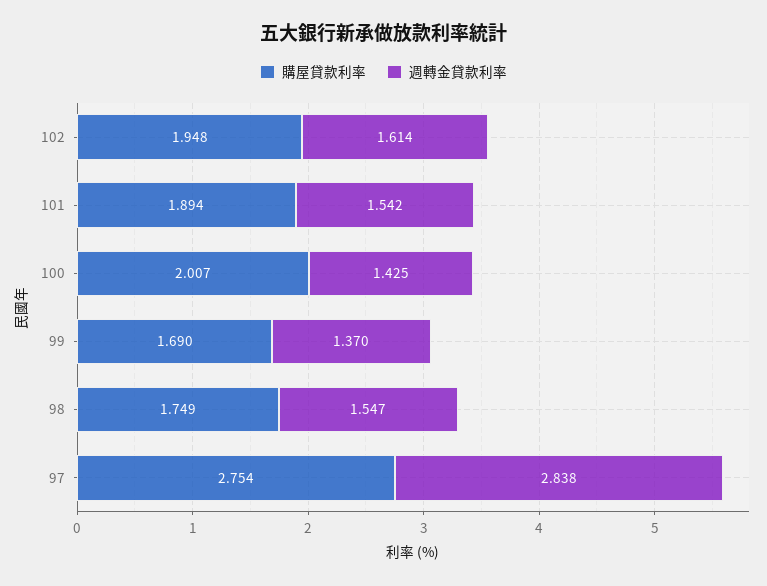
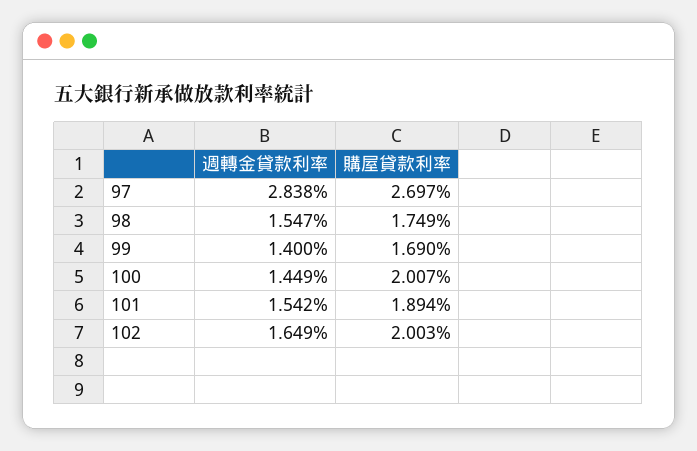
購屋貸款利率, 102: 1.948 -> 2.003
週轉金貸款利率, 102: 1.614 -> 1.649
週轉金貸款利率, 100: 1.425 -> 1.449
週轉金貸款利率, 99: 1.37 -> 1.4
購屋貸款利率, 97: 2.754 -> 2.697

